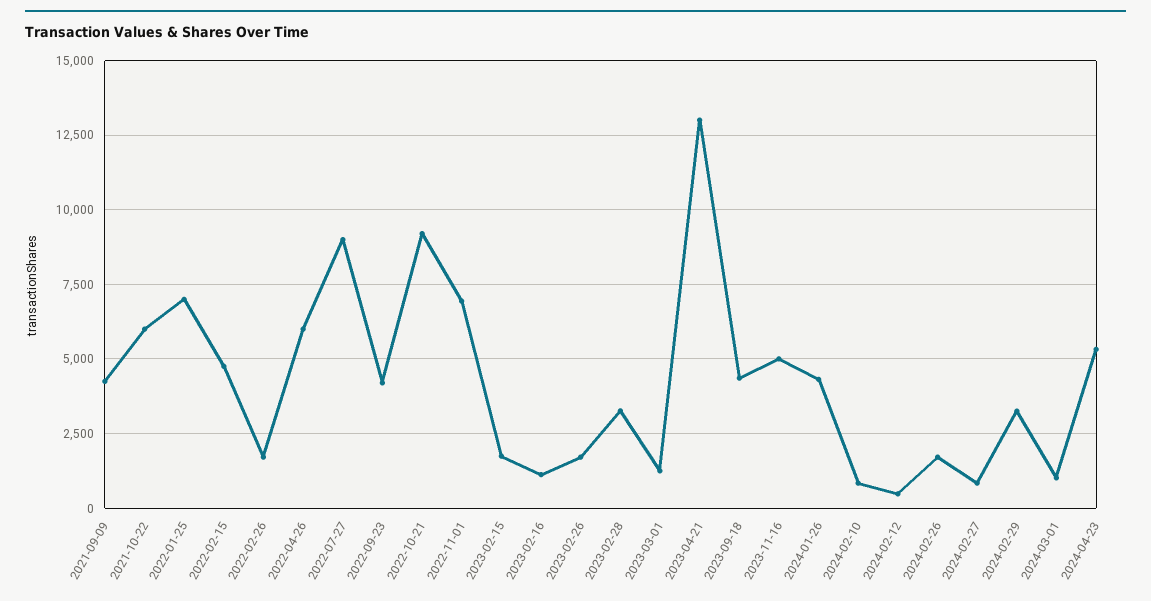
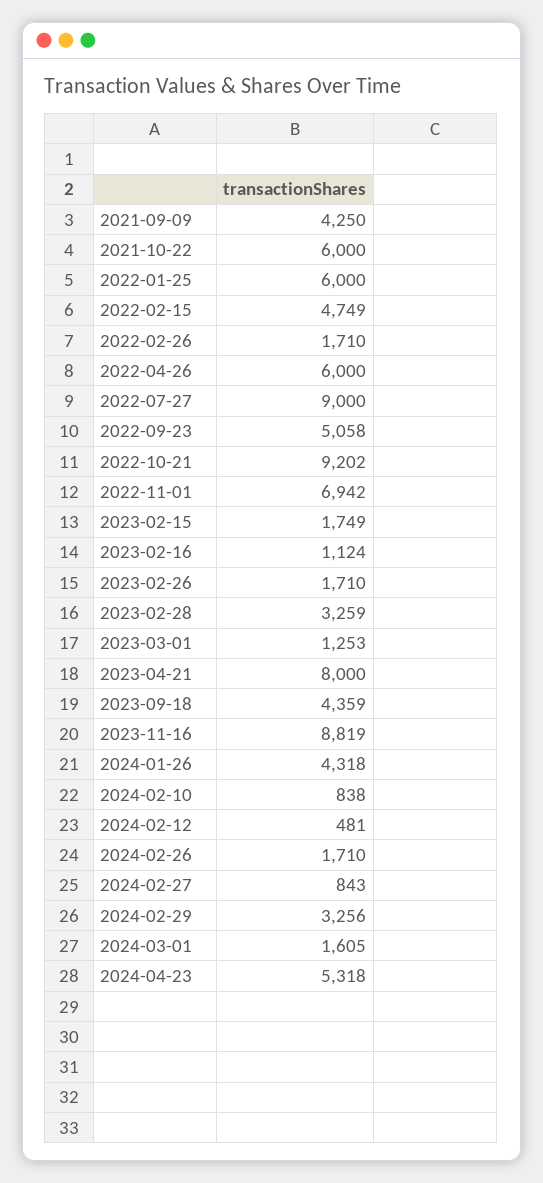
2022-01-25: 7000 -> 6000
2022-09-23: 4250 -> 5058
2023-04-21: 13000 -> 8000
2023-11-16: 5000 -> 8819
2024-03-01: 1000 -> 1605

